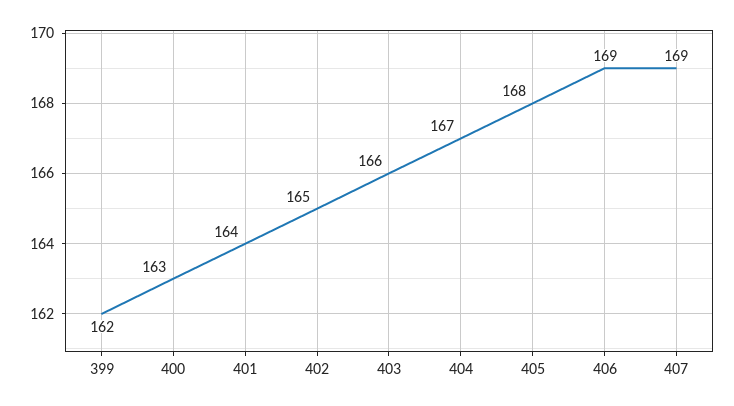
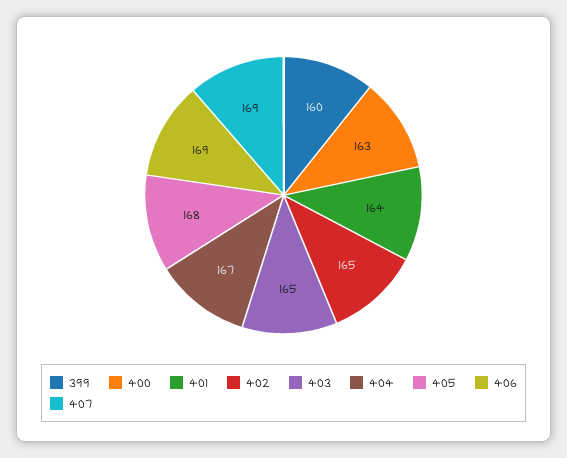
399: 162 -> 160
403: 166 -> 165

